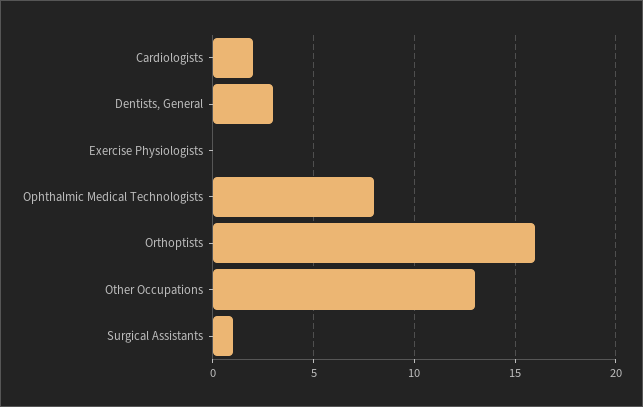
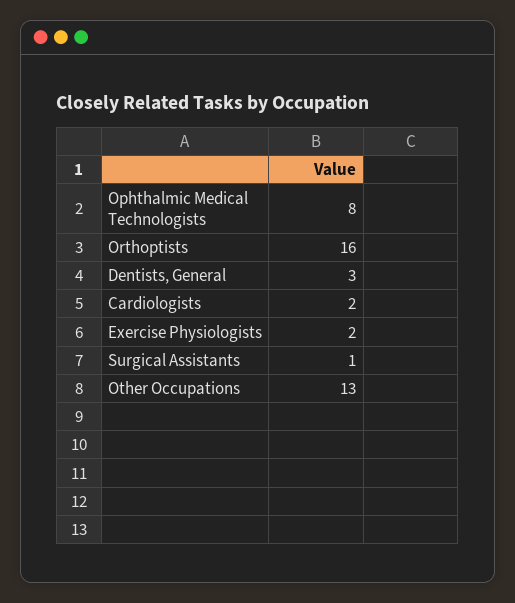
Exercise Physiologists: 0 -> 2

